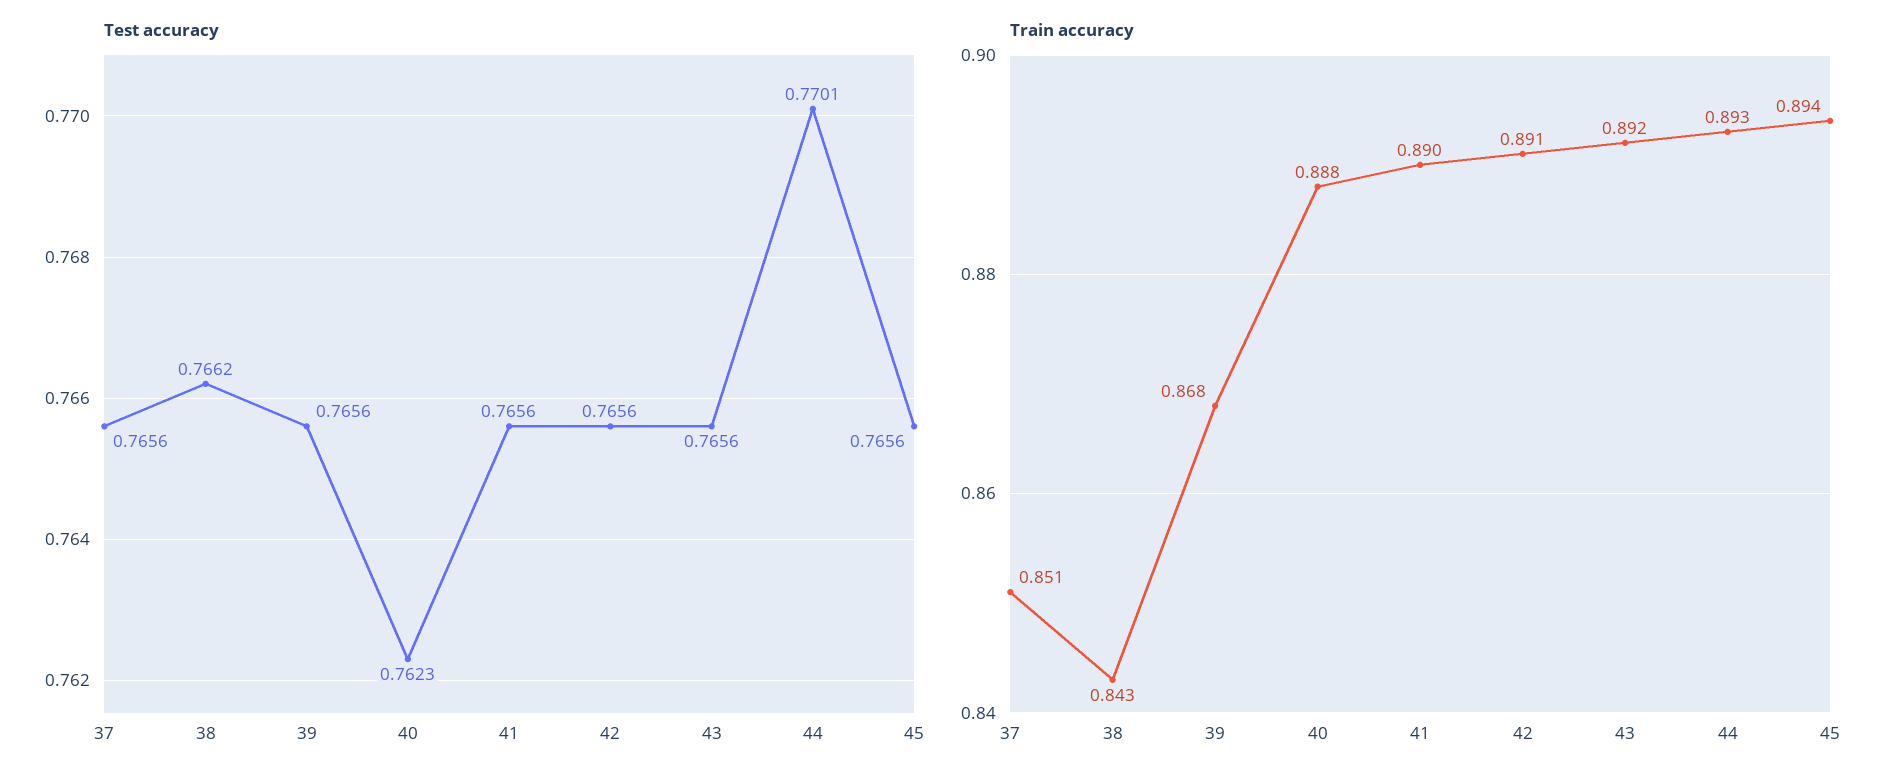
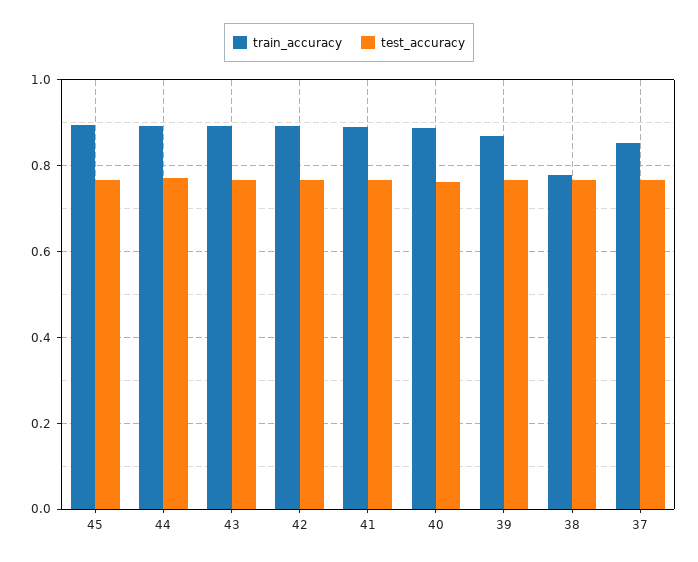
Train accuracy, 38: 0.843 -> 0.78

